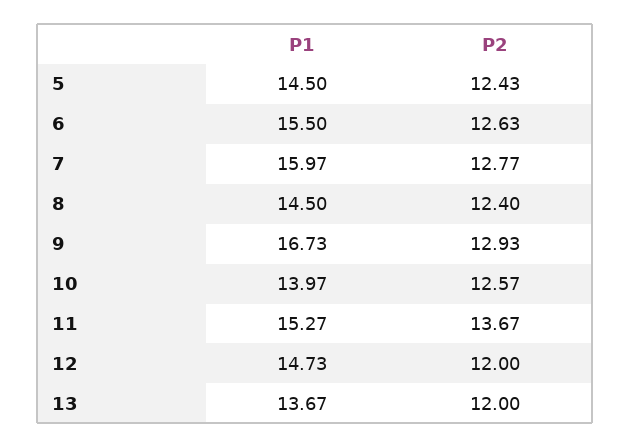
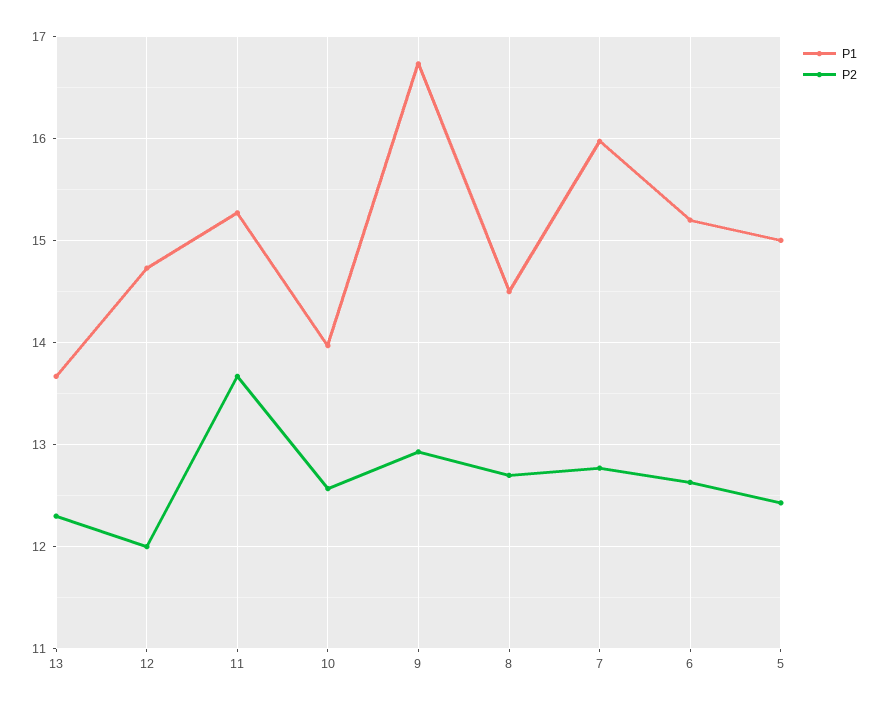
P1, 5: 14.5 -> 15
P1, 6: 15.5 -> 15.2
P2, 8: 12.4 -> 12.7
P2, 13: 12 -> 12.3

